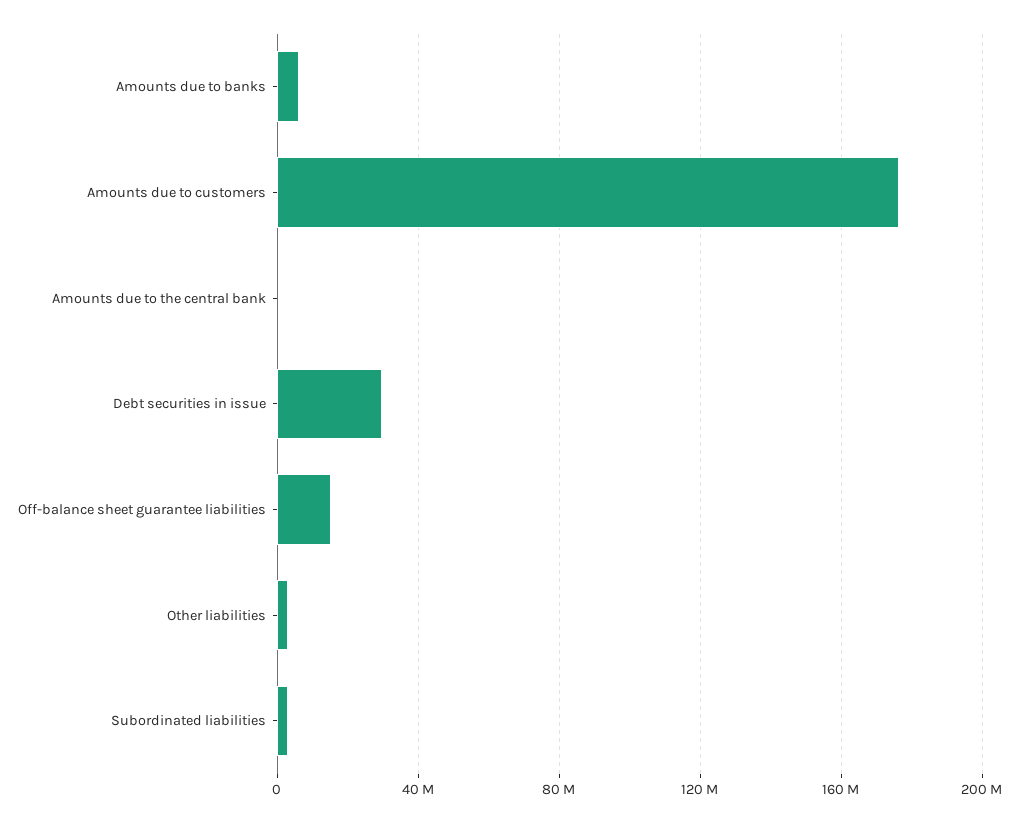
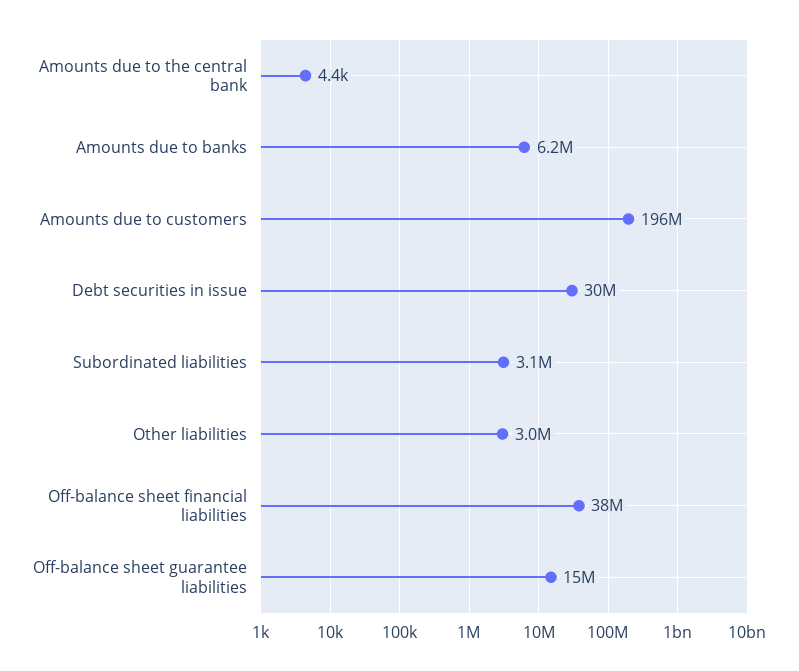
Amounts due to customers: 175000000 -> 196000000
Off-balance sheet financial liabilities: none -> 38000000

